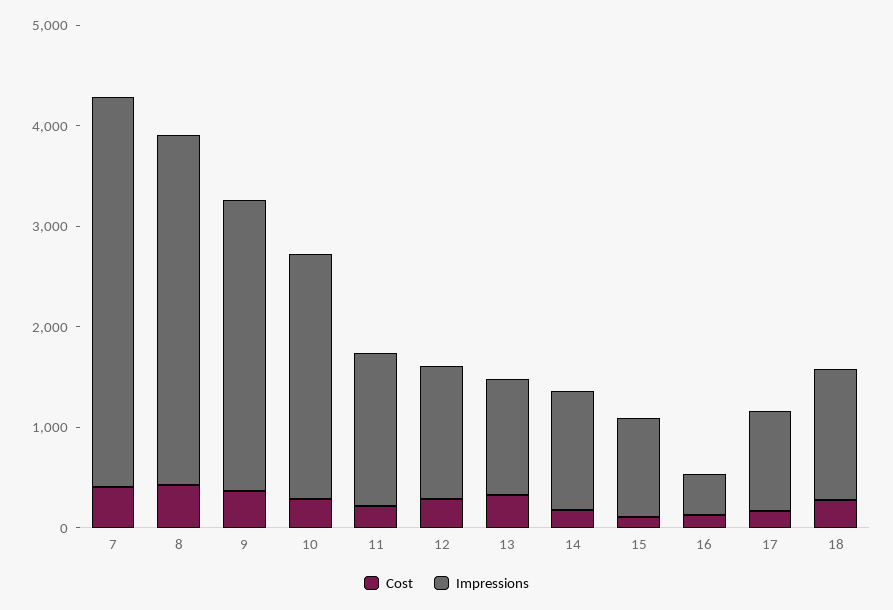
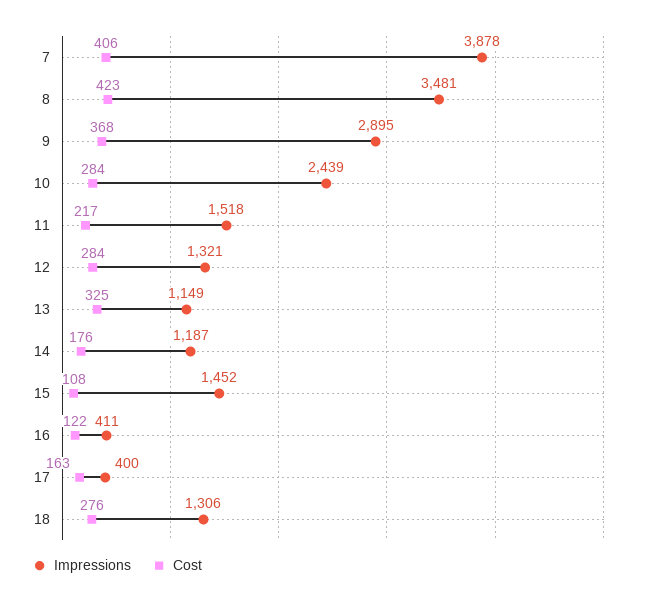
Impressions, 15: 1000 -> 1452
Impressions, 17: 1000 -> 400

